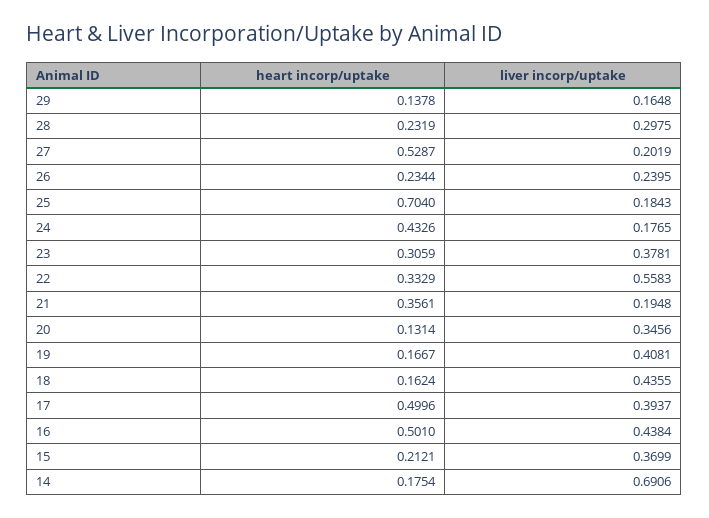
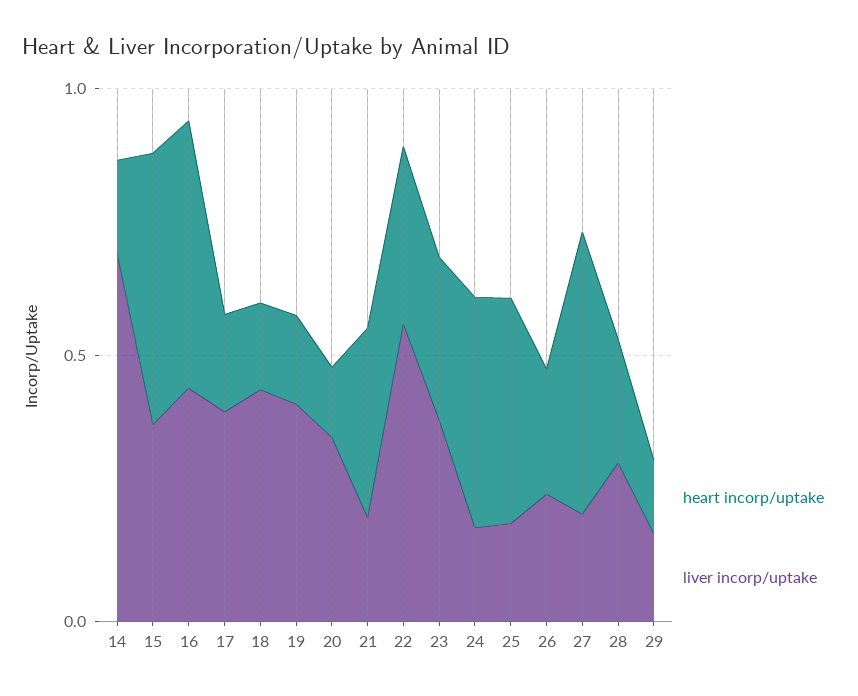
heart incorp/uptake, 25: 0.704 -> 0.4
heart incorp/uptake, 17: 0.4996 -> 0.2
heart incorp/uptake, 15: 0.2121 -> 0.5

